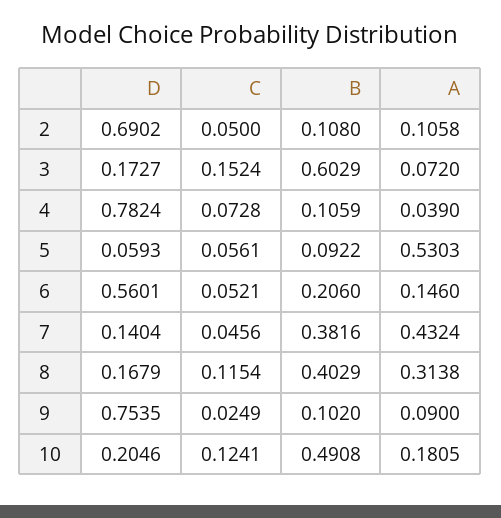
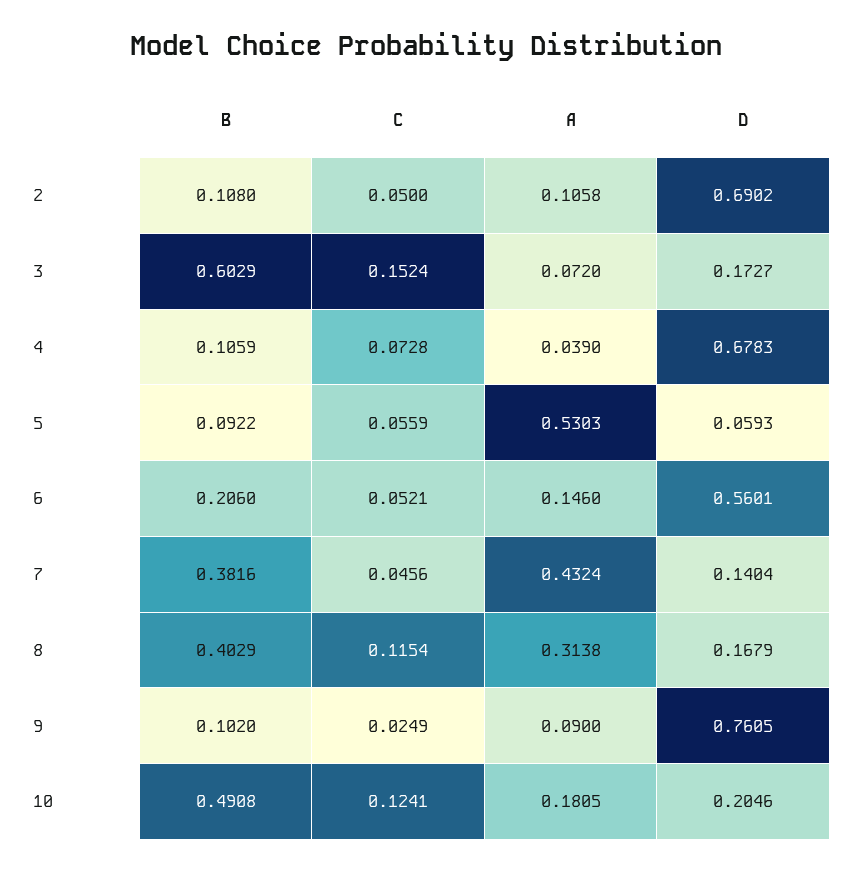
D, 4: 0.7824 -> 0.6783
C, 5: 0.0561 -> 0.0559
D, 9: 0.7535 -> 0.7605

